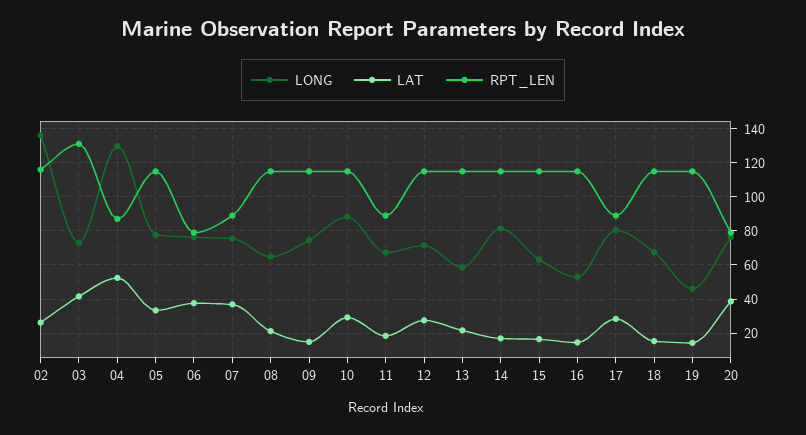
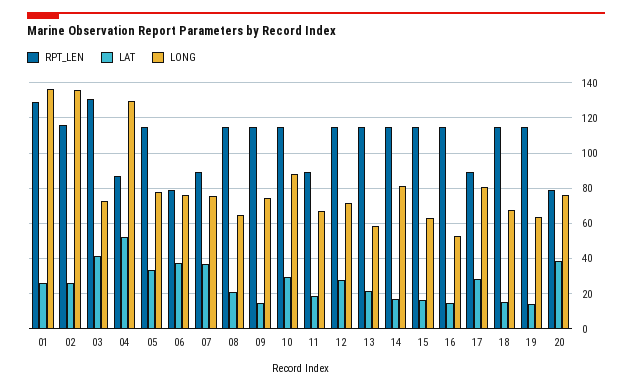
LONG, 19: 45 -> 65
RPT_LEN, 01: none -> 130
LAT, 01: none -> 25
LONG, 01: none -> 135

